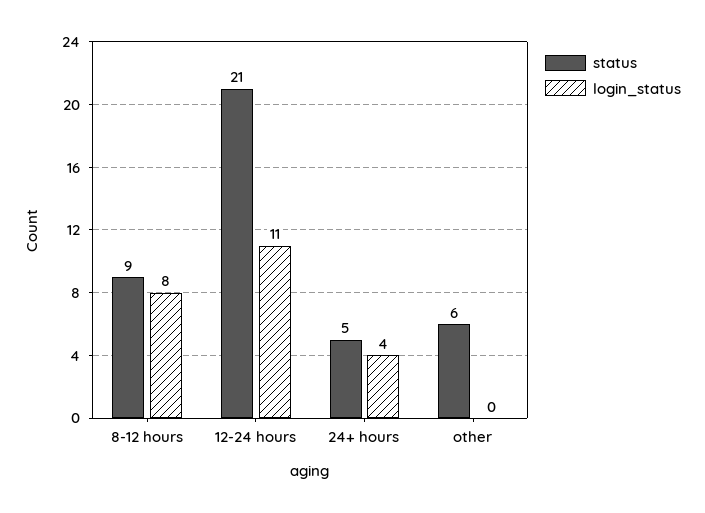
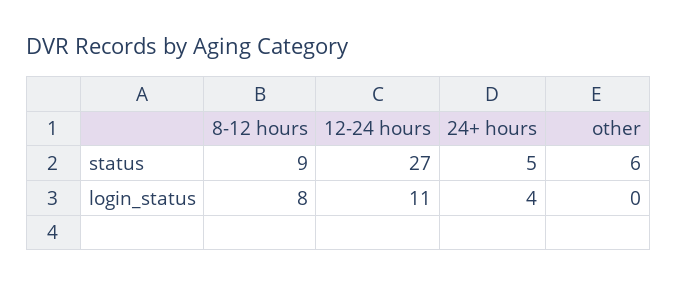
status, 12-24 hours: 21 -> 27

